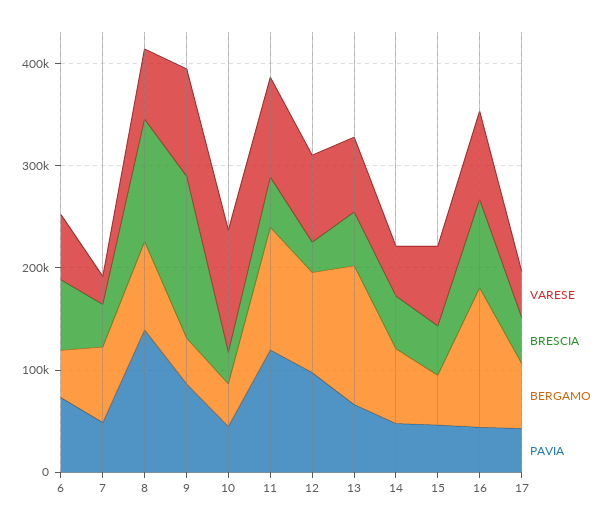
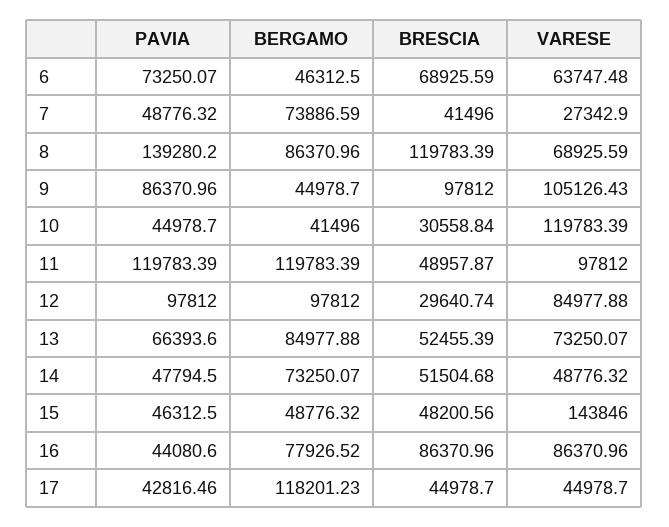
BRESCIA, 9: 160000 -> 97812
BERGAMO, 13: 140000 -> 84977.88
VARESE, 15: 80000 -> 143846
BERGAMO, 16: 140000 -> 77926.52
BERGAMO, 17: 60000 -> 118201.23

